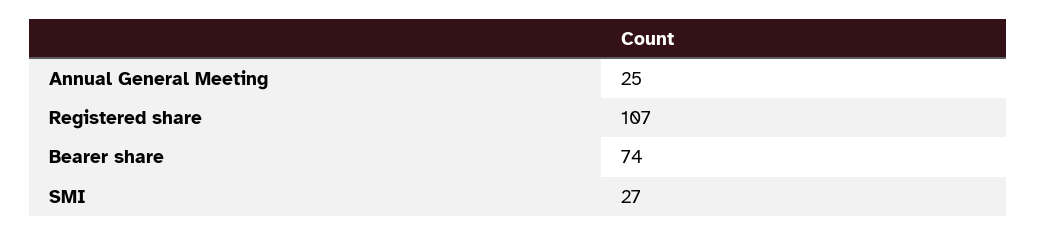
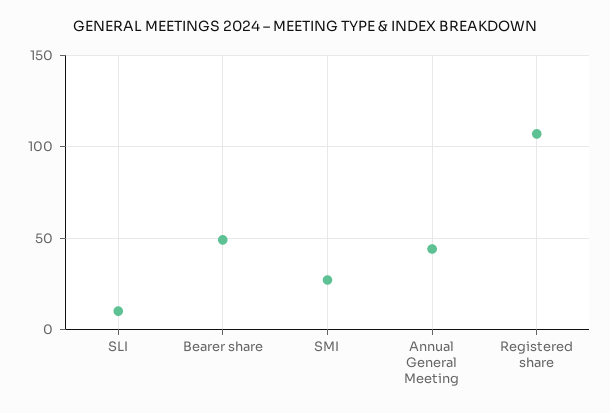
Annual General Meeting: 25 -> 45
Bearer share: 74 -> 50
SLI: none -> 10

